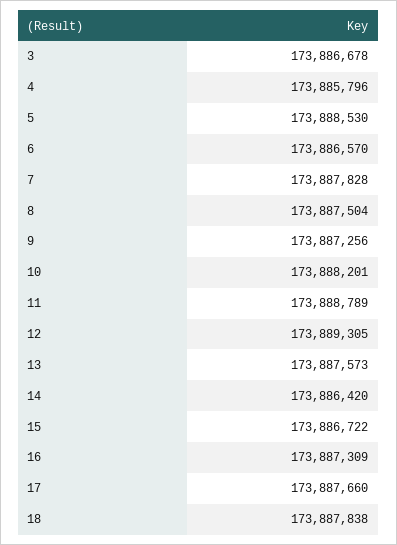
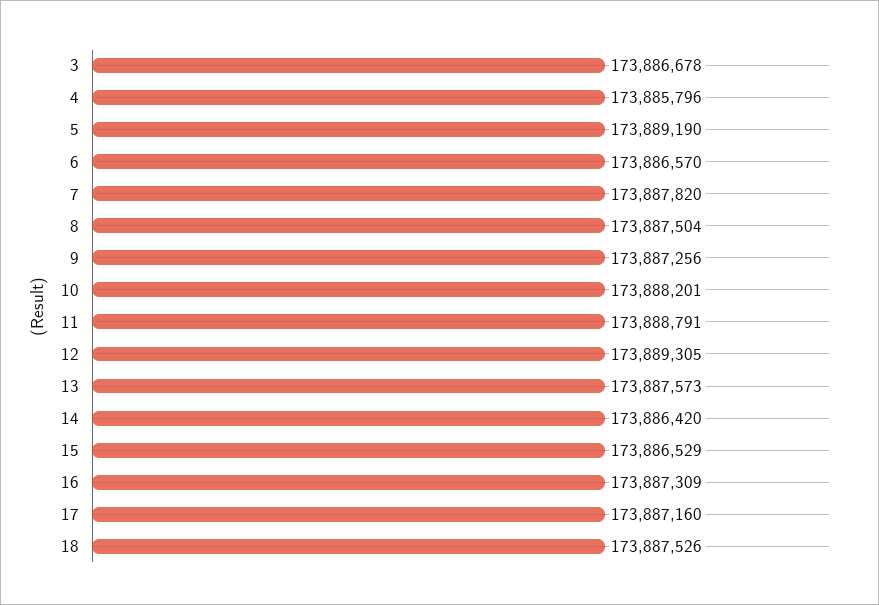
5: 173888530 -> 173889190
7: 173887828 -> 173887820
11: 173888789 -> 173888791
15: 173886722 -> 173886529
17: 173887660 -> 173887160
18: 173887838 -> 173887526

